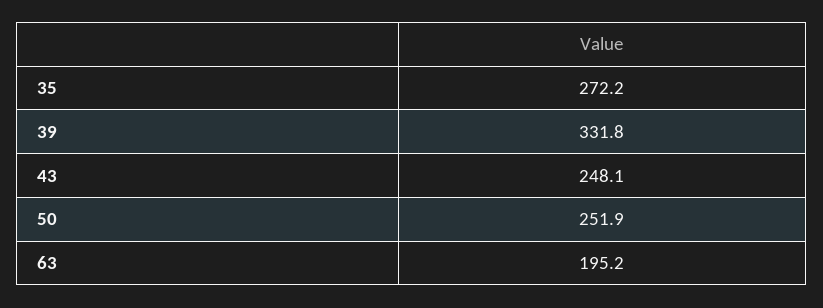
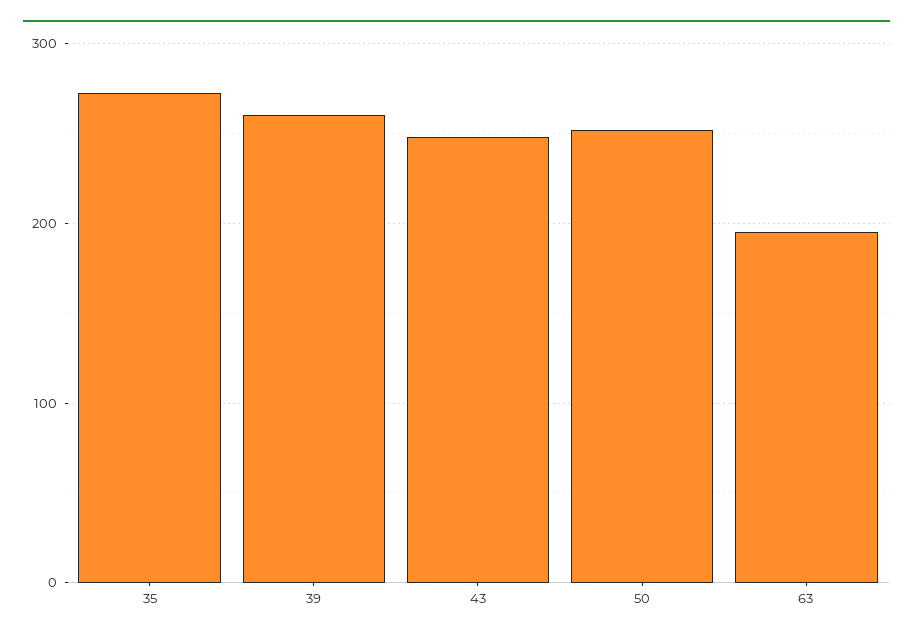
39: 331.8 -> 260

